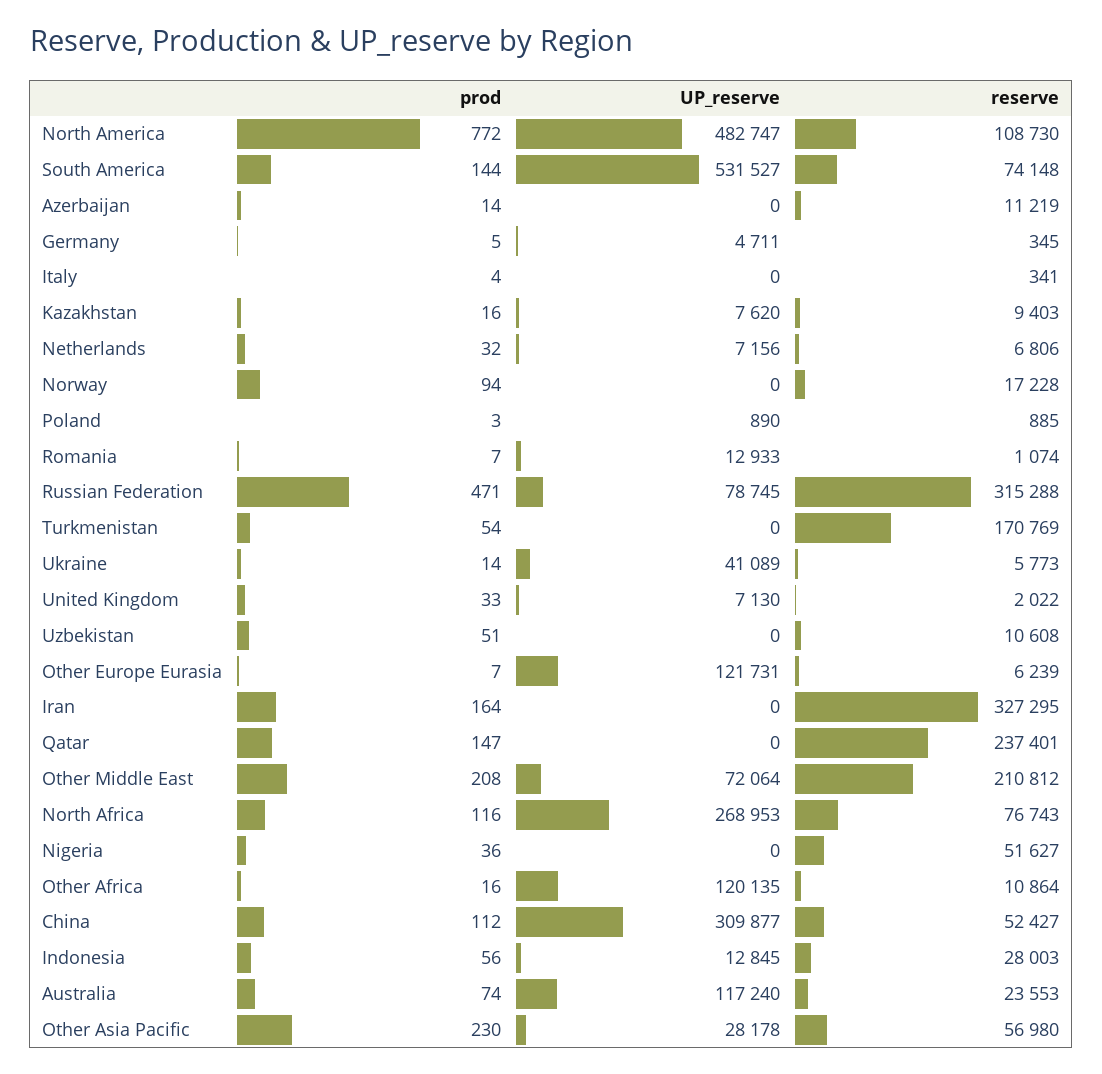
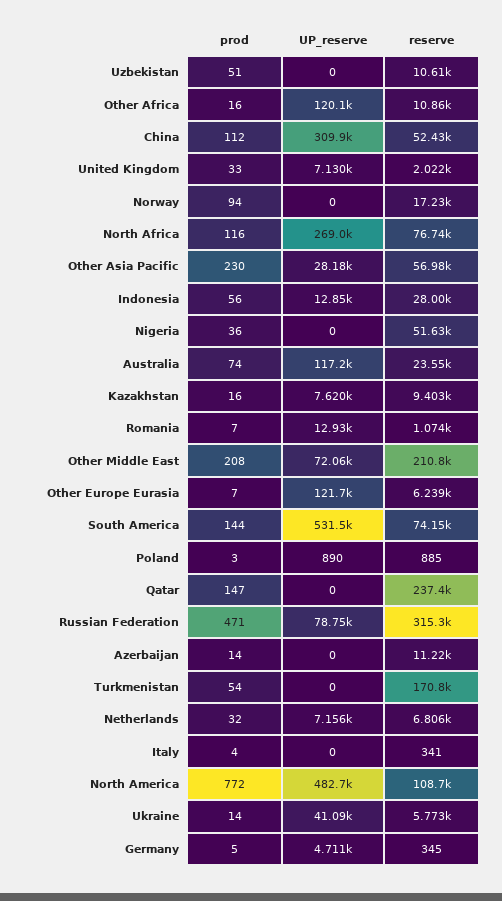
prod, Iran: 164 -> none
UP_reserve, Iran: 0 -> none
reserve, Iran: 327295 -> none

